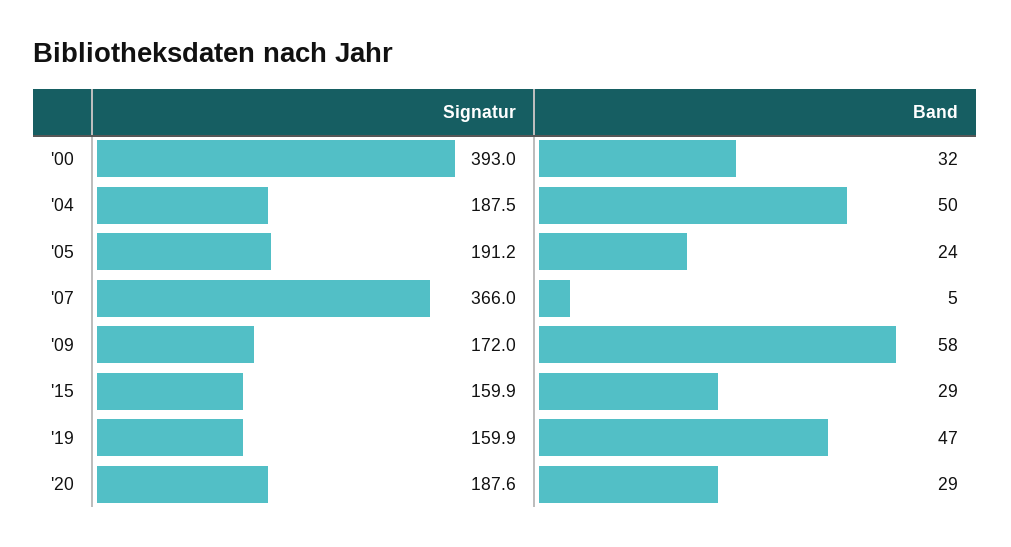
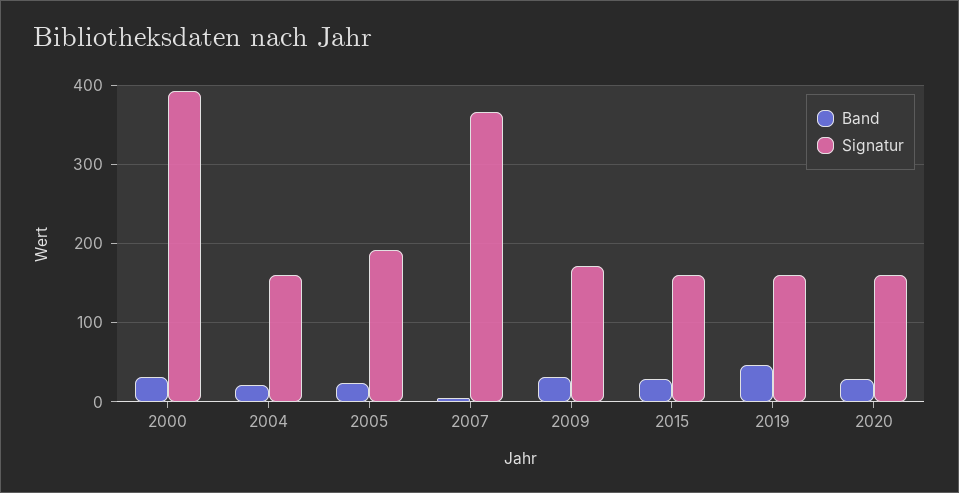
Signatur, '04: 187.5 -> 160
Band, '04: 50 -> 20
Band, '09: 58 -> 30
Signatur, '20: 187.6 -> 160

